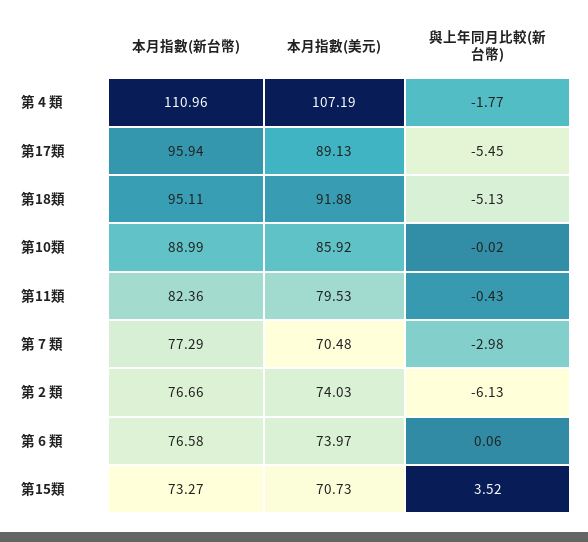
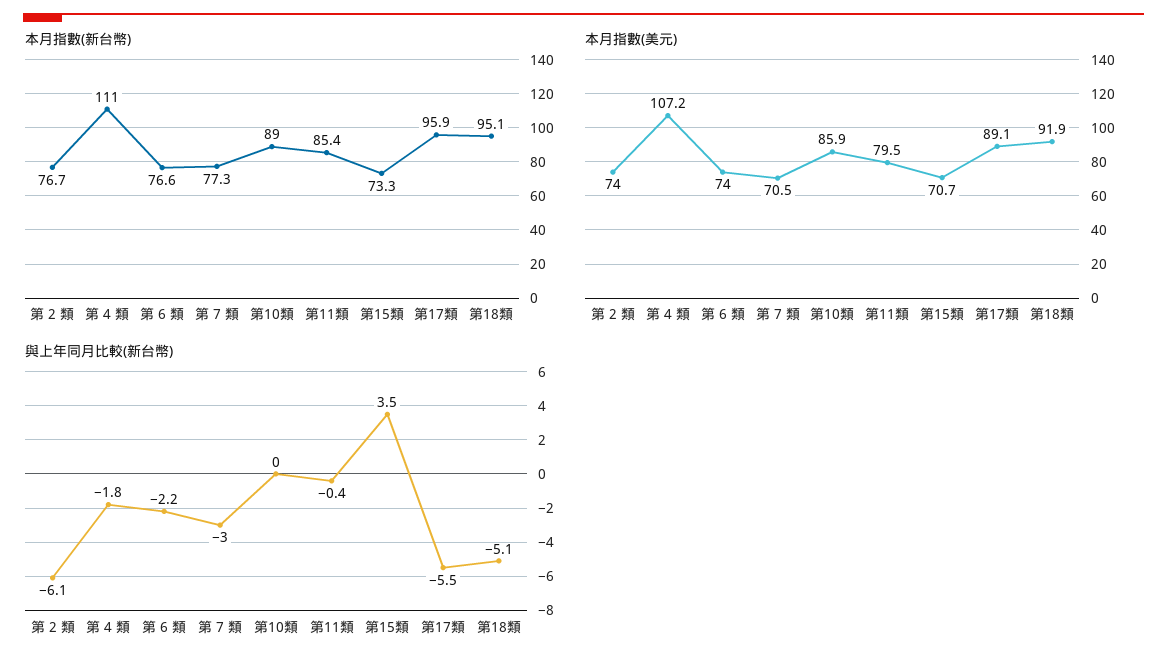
本月指數(新台幣), 第11類: 82.36 -> 85.4
與上年同月比較(新台幣), 第 6 類: 0.06 -> -2.2

